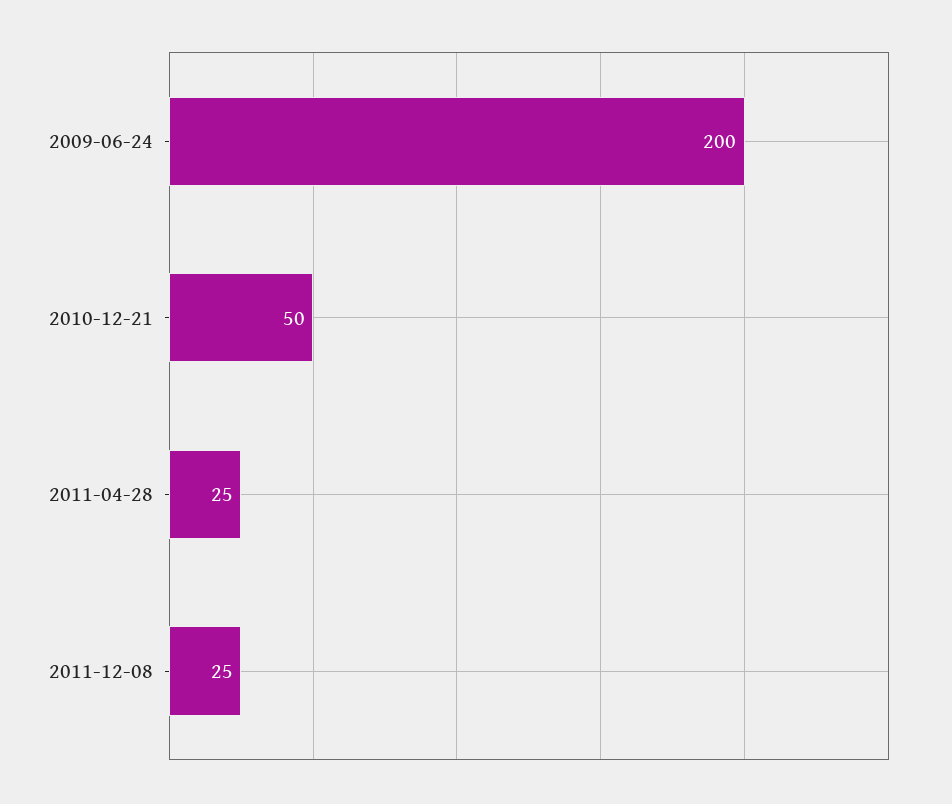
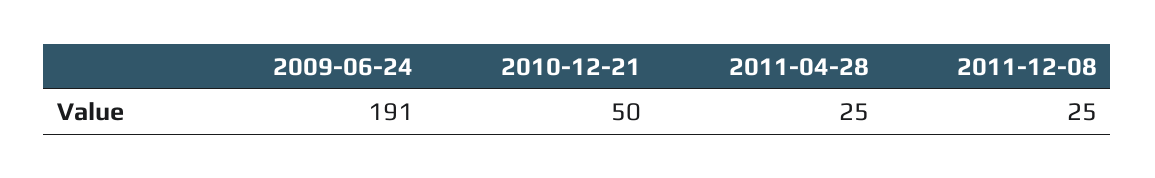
2009-06-24: 200 -> 191

